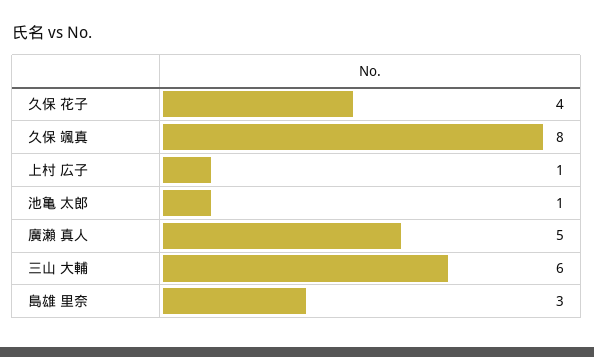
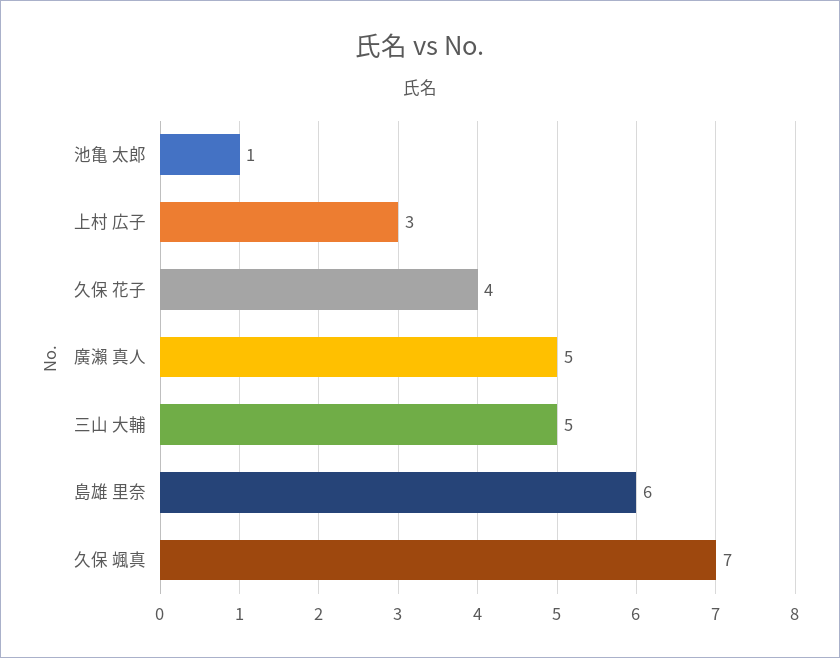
久保 颯真: 8 -> 7
上村 広子: 1 -> 3
三山 大輔: 6 -> 5
島雄 里奈: 3 -> 6

